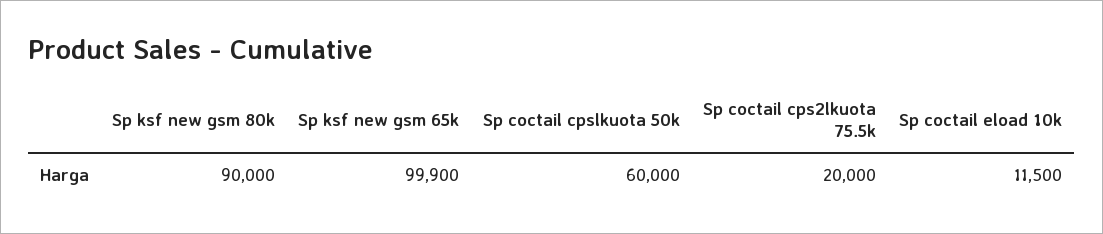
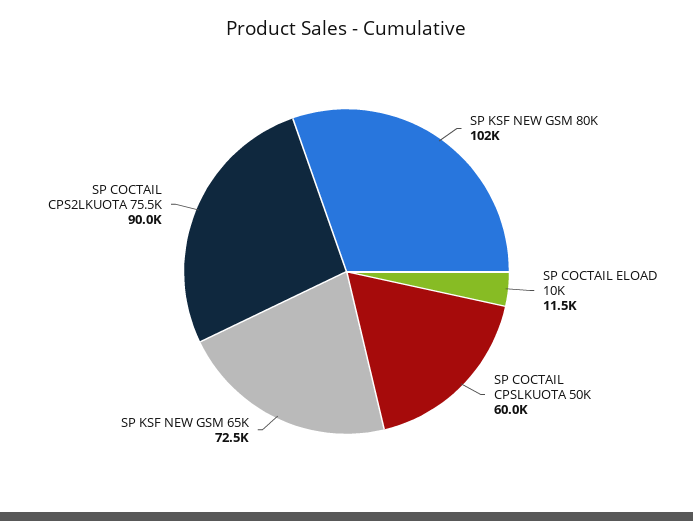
Sp ksf new gsm 80k: 90000 -> 102000
Sp ksf new gsm 65k: 99900 -> 72500
Sp coctail cps2lkuota 75.5k: 20000 -> 90000

